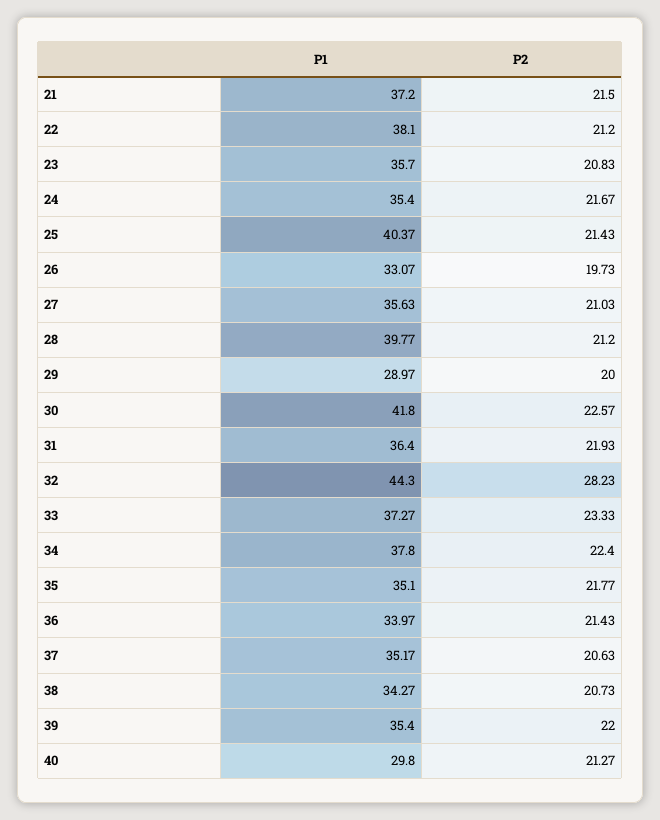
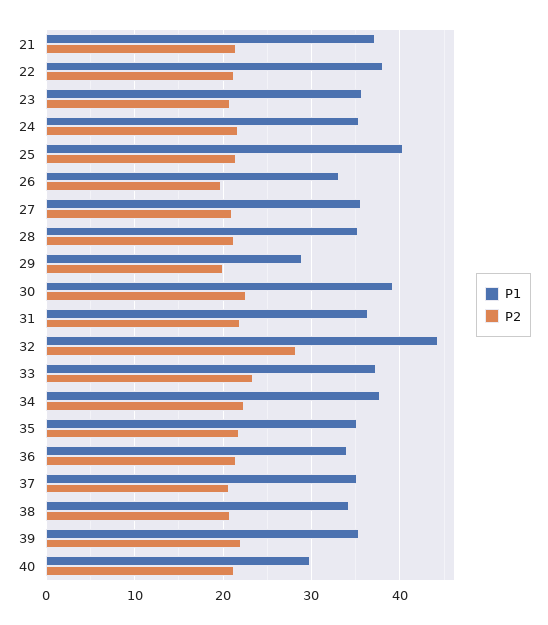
P1, 28: 39.77 -> 35
P1, 30: 41.8 -> 39

